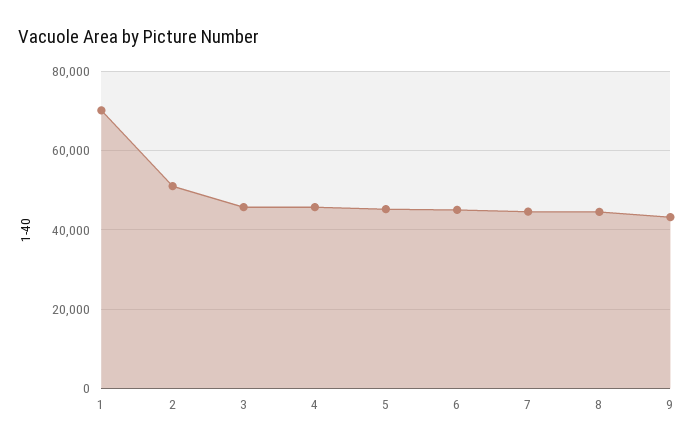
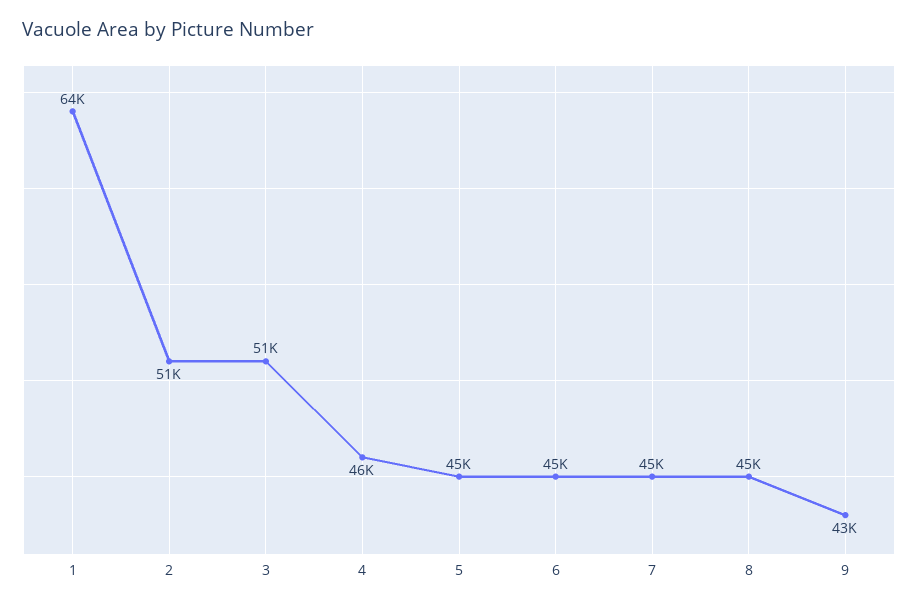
1: 70000 -> 64000
3: 46000 -> 51000

